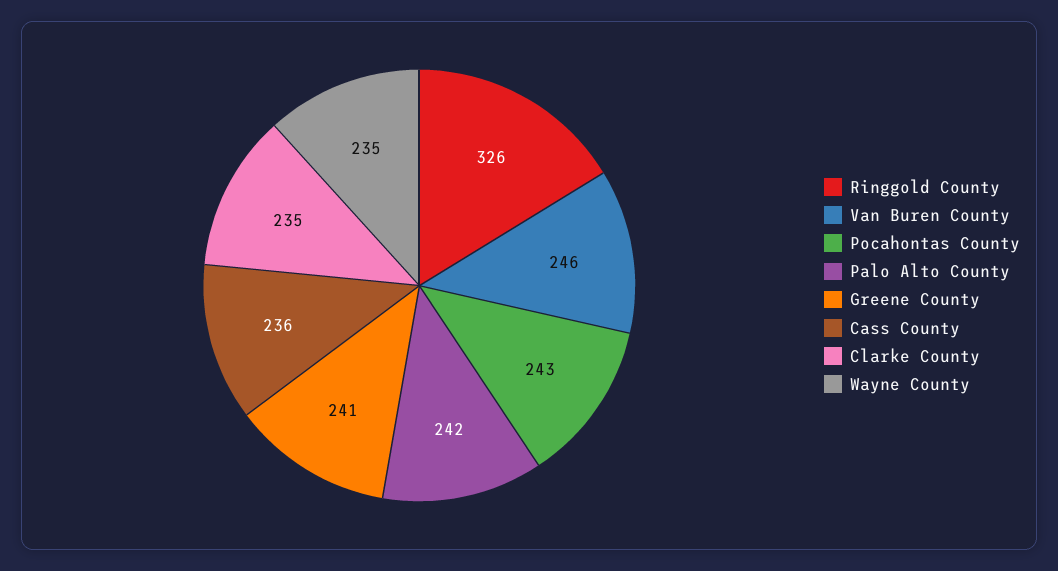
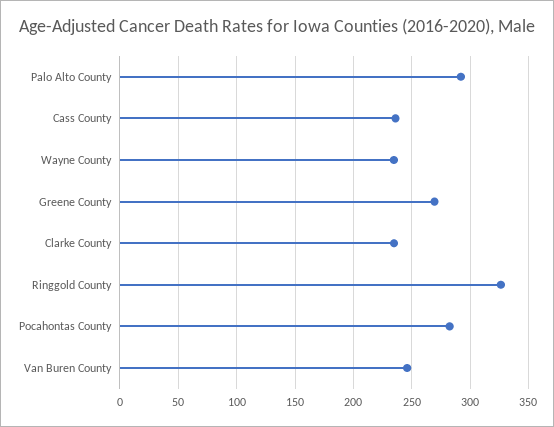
Pocahontas County: 243 -> 280
Palo Alto County: 242 -> 290
Greene County: 241 -> 270

